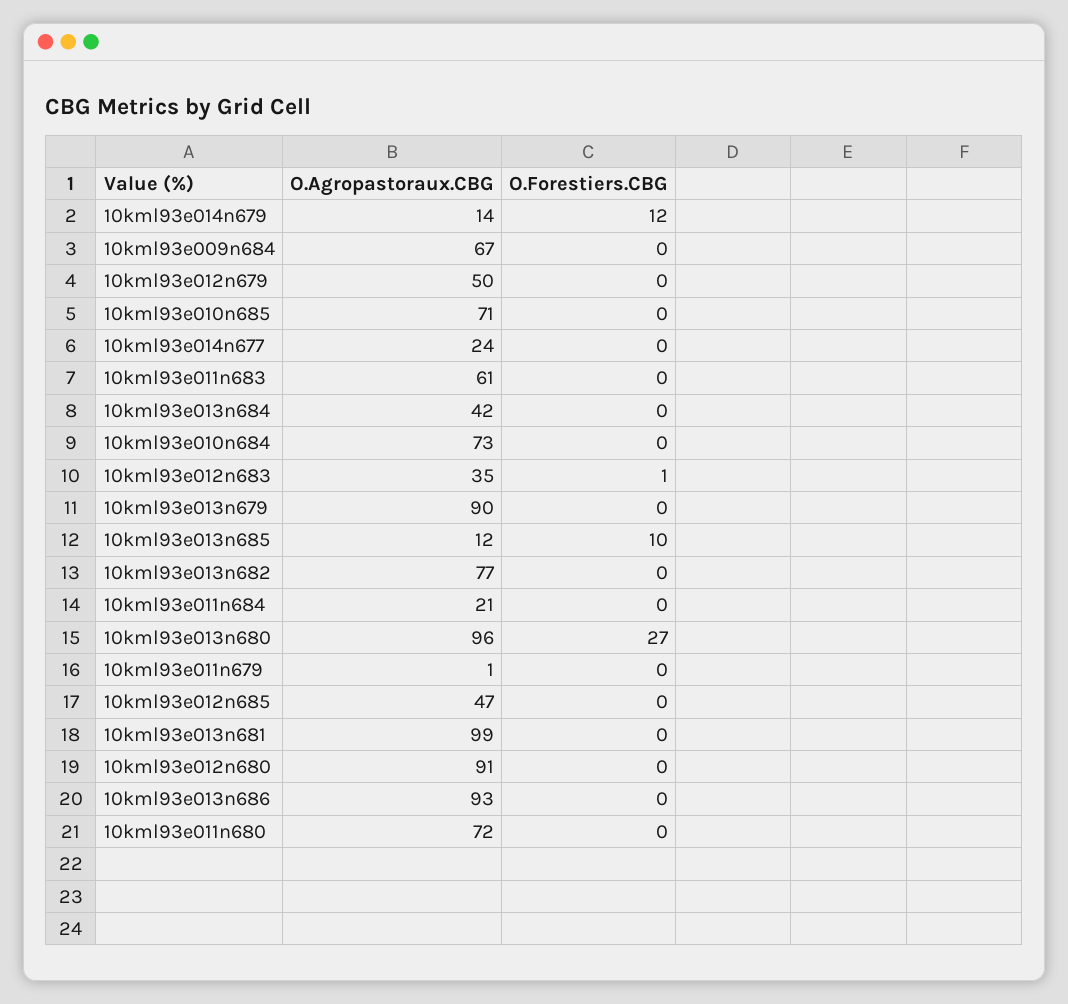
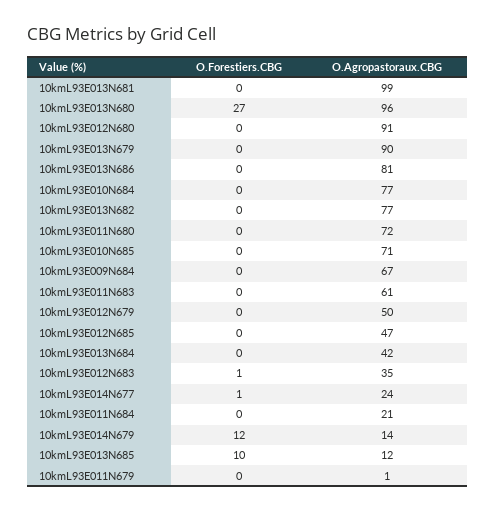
O.Forestiers.CBG, 10kml93e014n677: 0 -> 1
O.Agropastoraux.CBG, 10kml93e010n684: 73 -> 77
O.Agropastoraux.CBG, 10kml93e013n686: 93 -> 81

